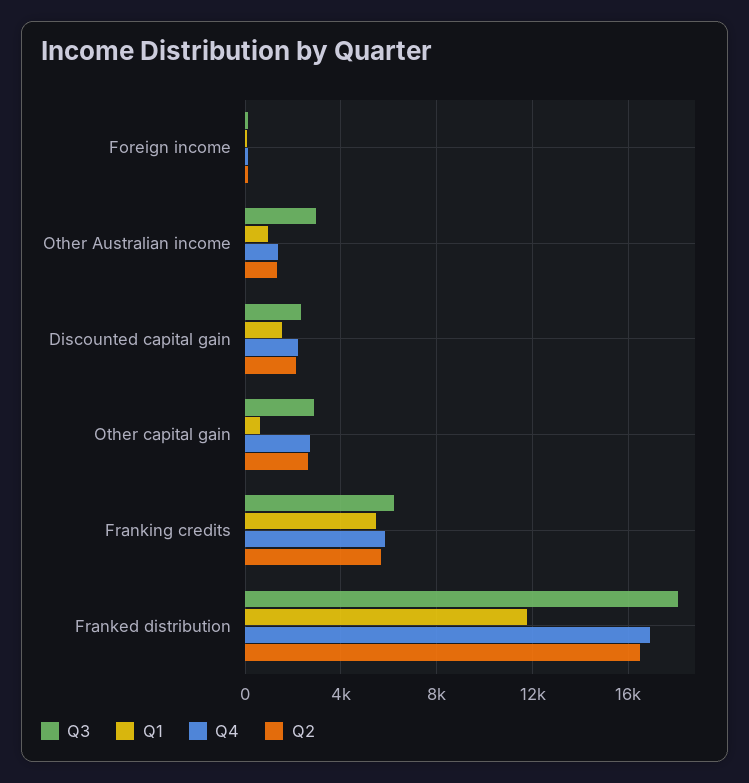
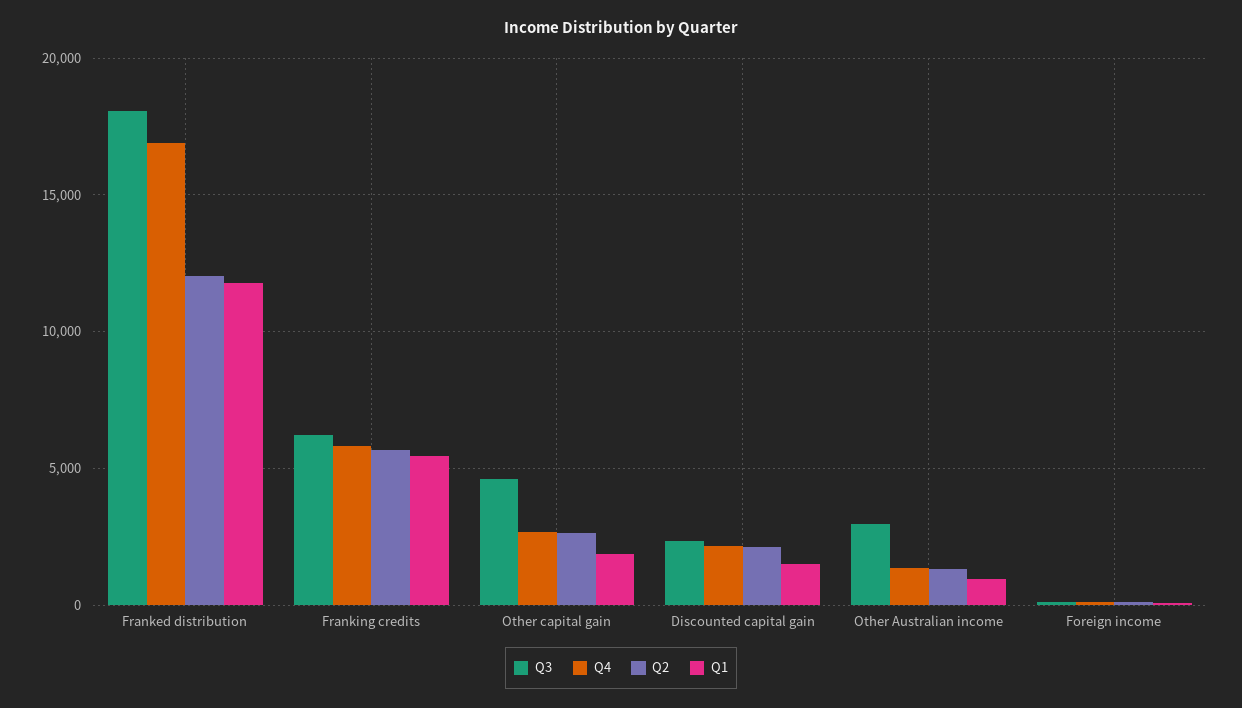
Q3, Other capital gain: 3000 -> 4500
Q1, Other capital gain: 500 -> 2000
Q2, Franked distribution: 16500 -> 12000

